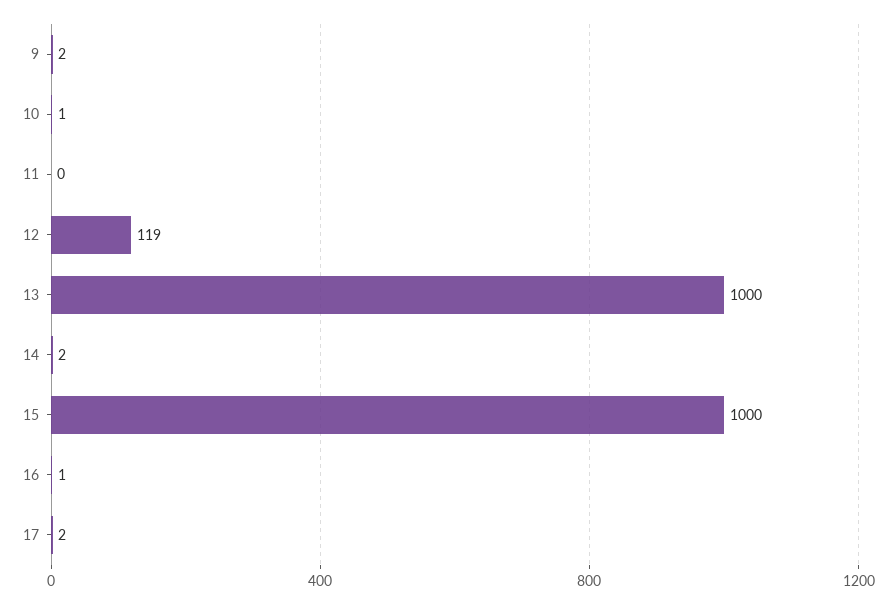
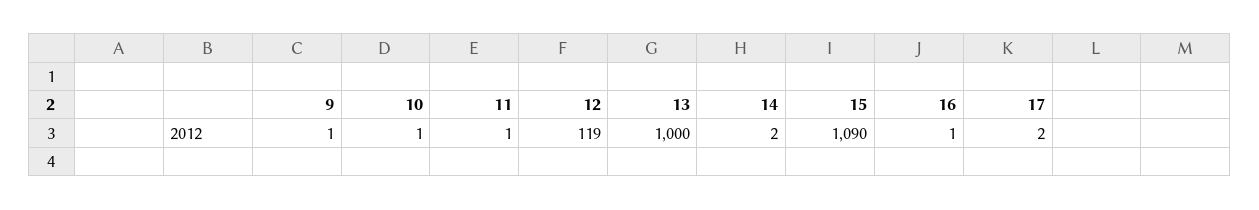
9: 2 -> 1
11: 0 -> 1
15: 1000 -> 1090

